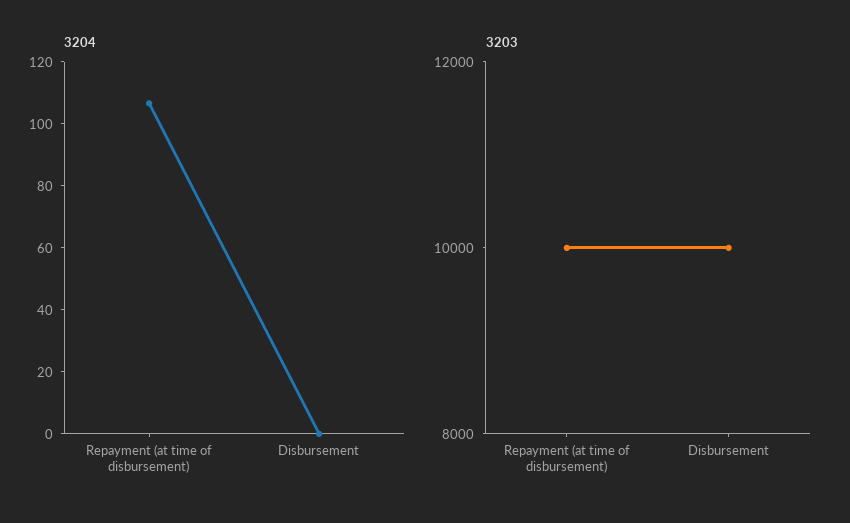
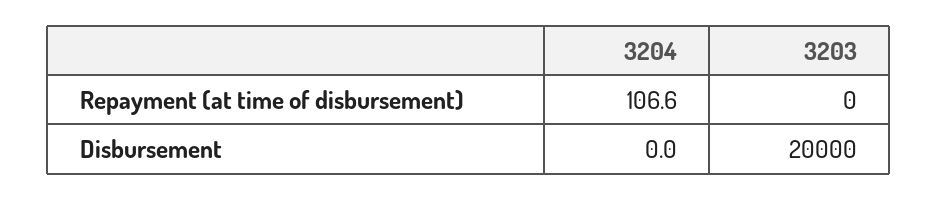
3203, Repayment (at time of disbursement): 10000 -> 0
3203, Disbursement: 10000 -> 20000

